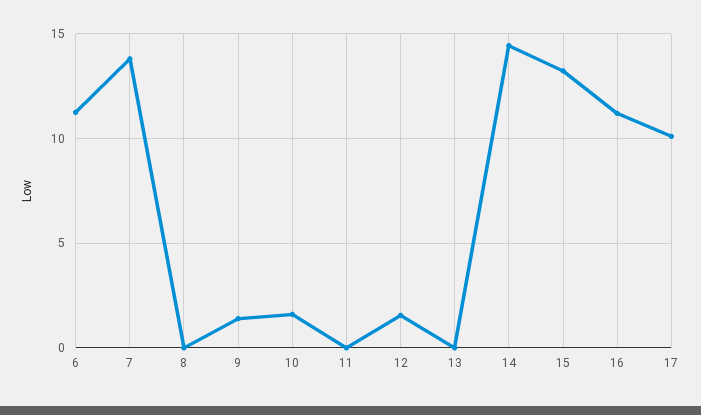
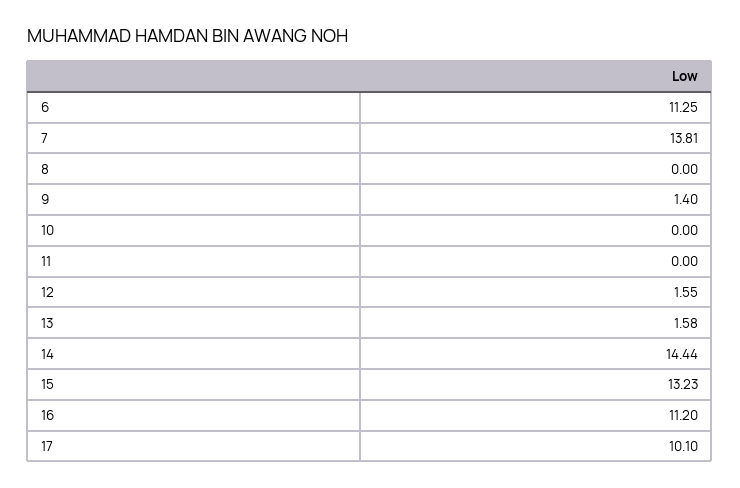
10: 1.5 -> 0
13: 0 -> 1.58

